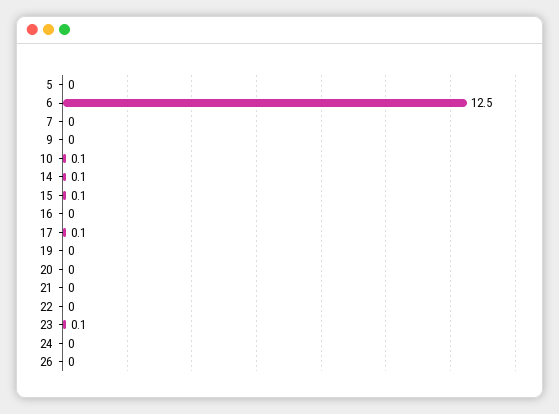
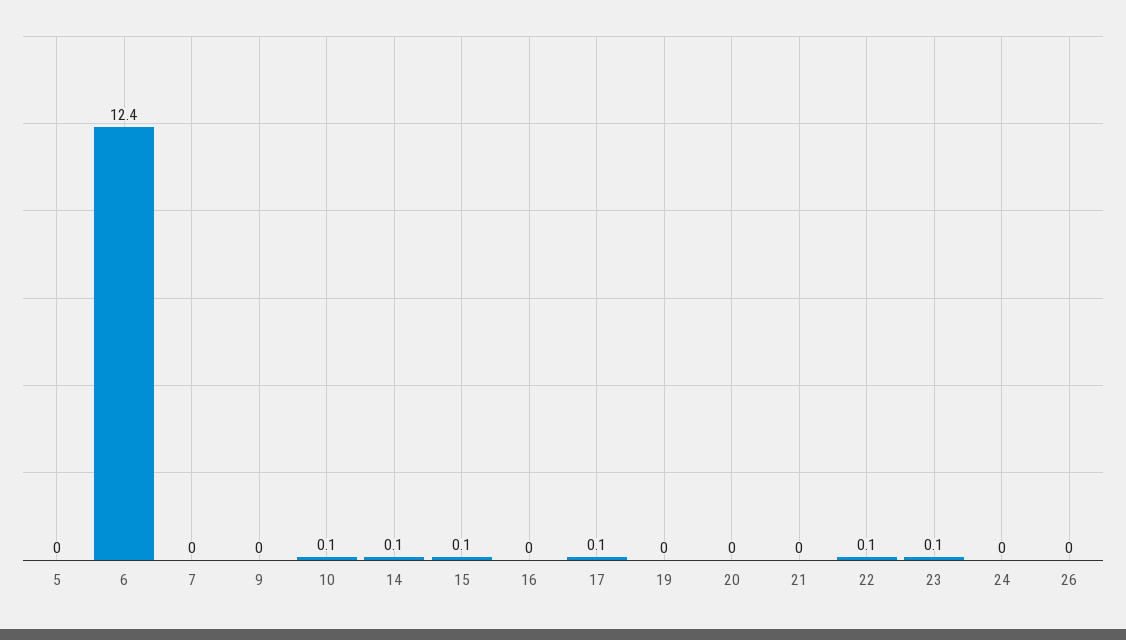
6: 12.5 -> 12.4
22: 0 -> 0.1

